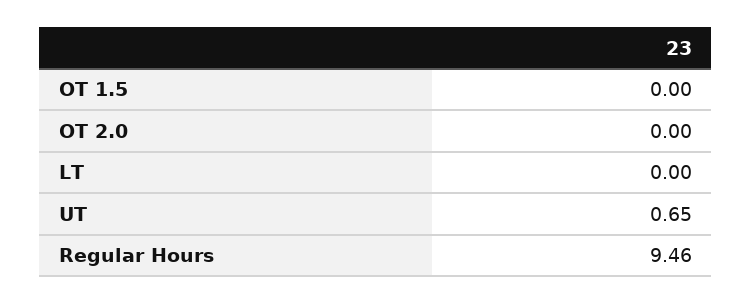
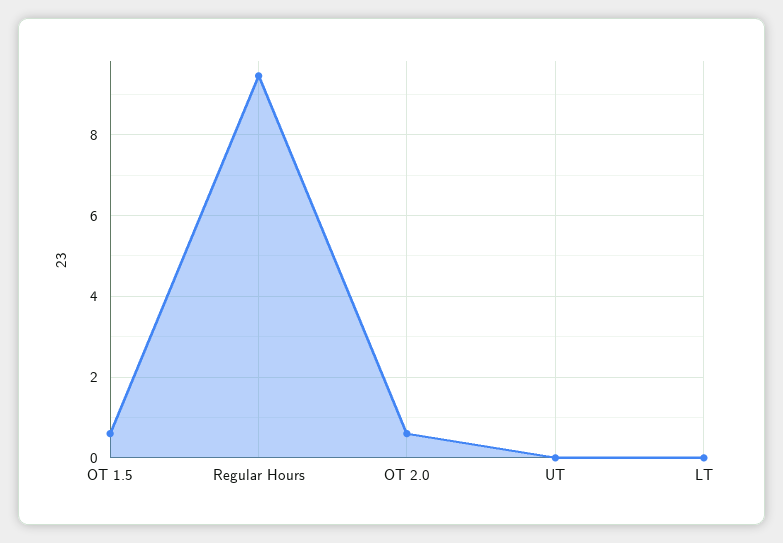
OT 1.5: 0 -> 0.6
OT 2.0: 0 -> 0.6
UT: 0.65 -> 0

